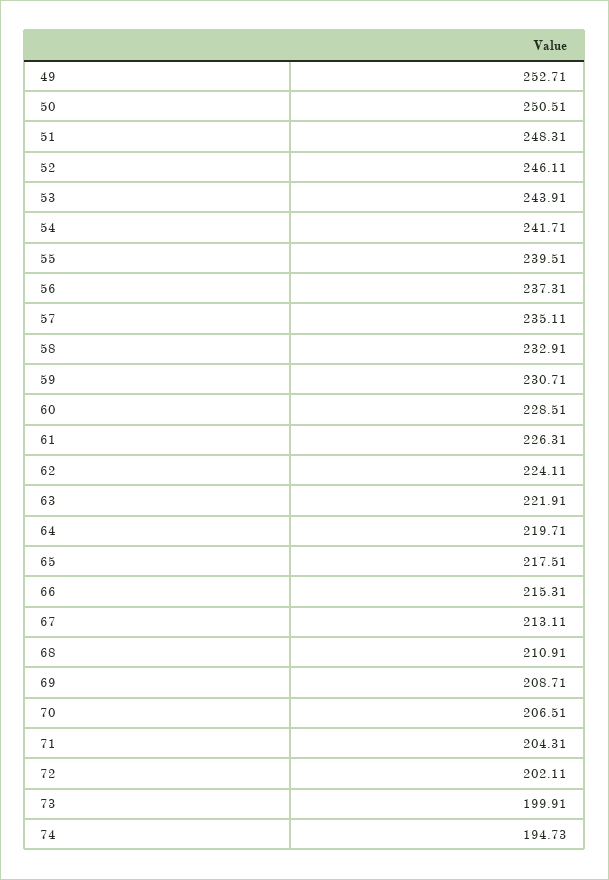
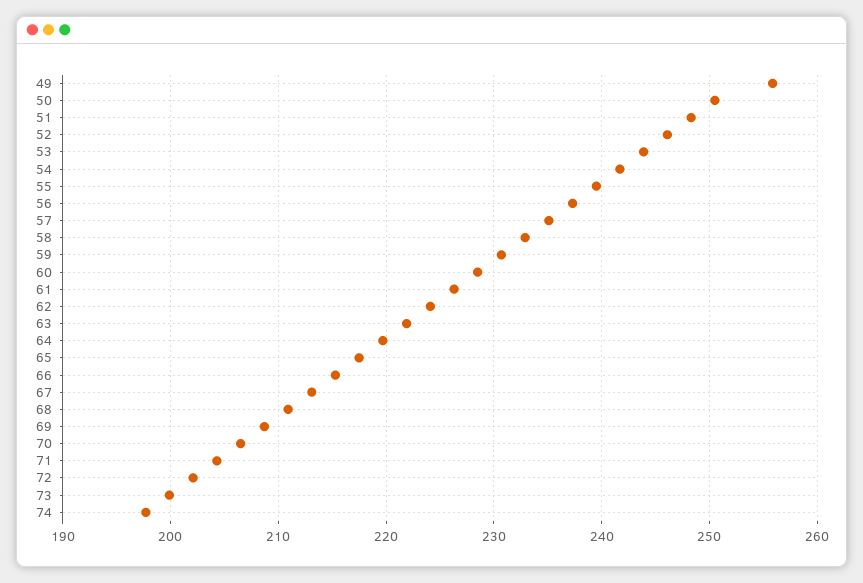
49: 252.71 -> 256
74: 194.73 -> 198

